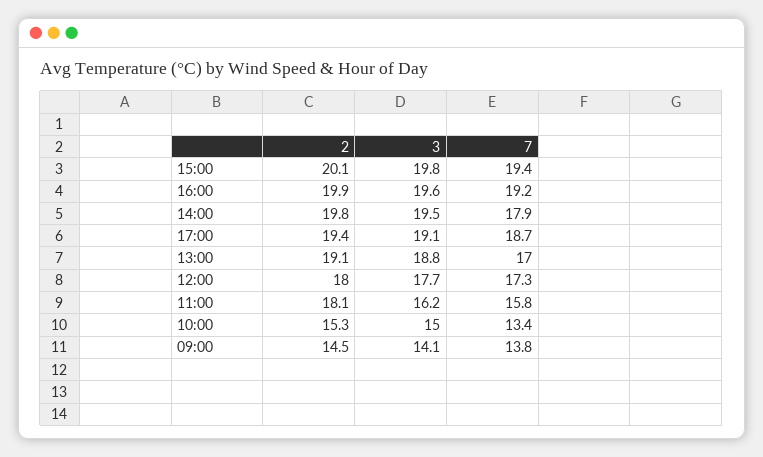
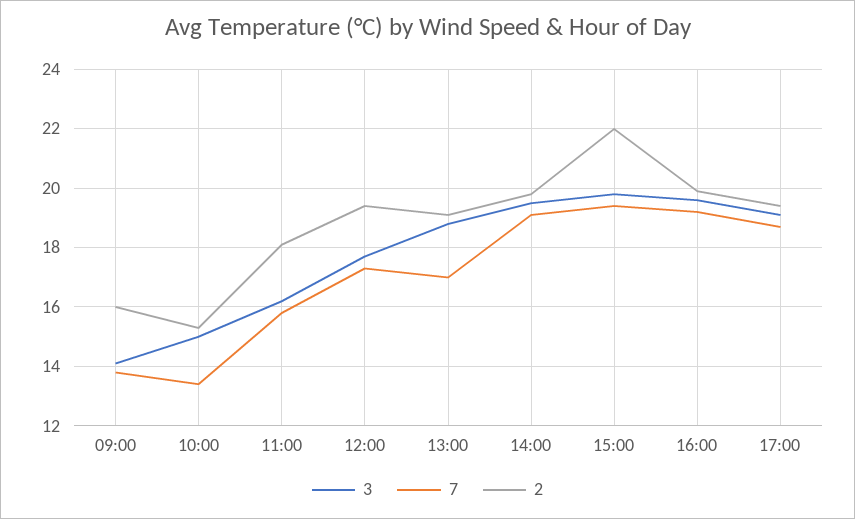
2, 15:00: 20.1 -> 22
7, 14:00: 17.9 -> 19
2, 12:00: 18 -> 19.5
2, 09:00: 14.5 -> 16

